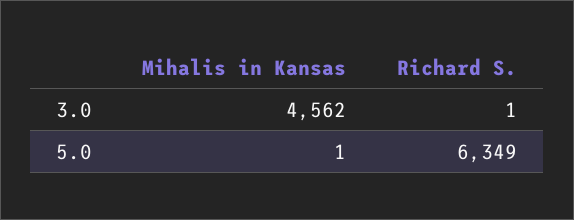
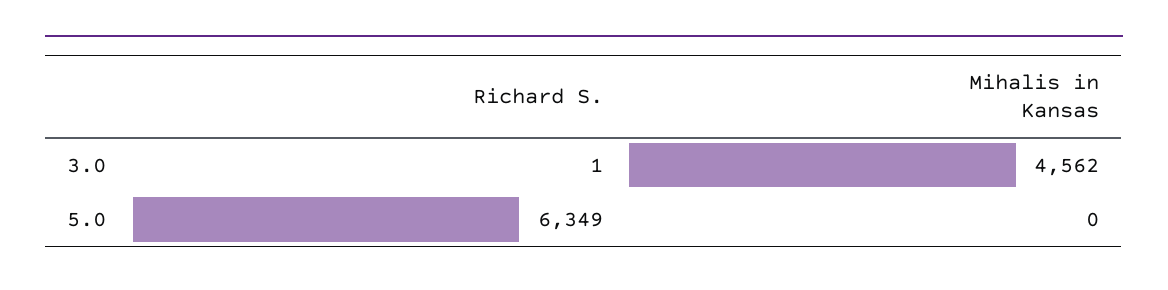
Mihalis in Kansas, 5.0: 1 -> 0

